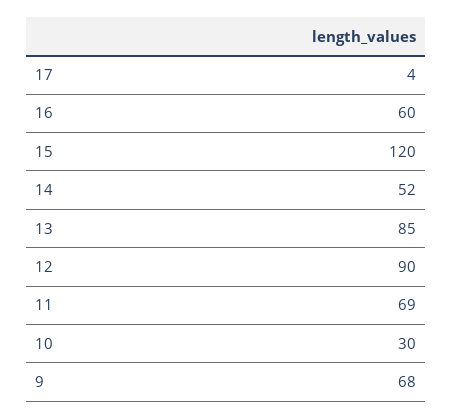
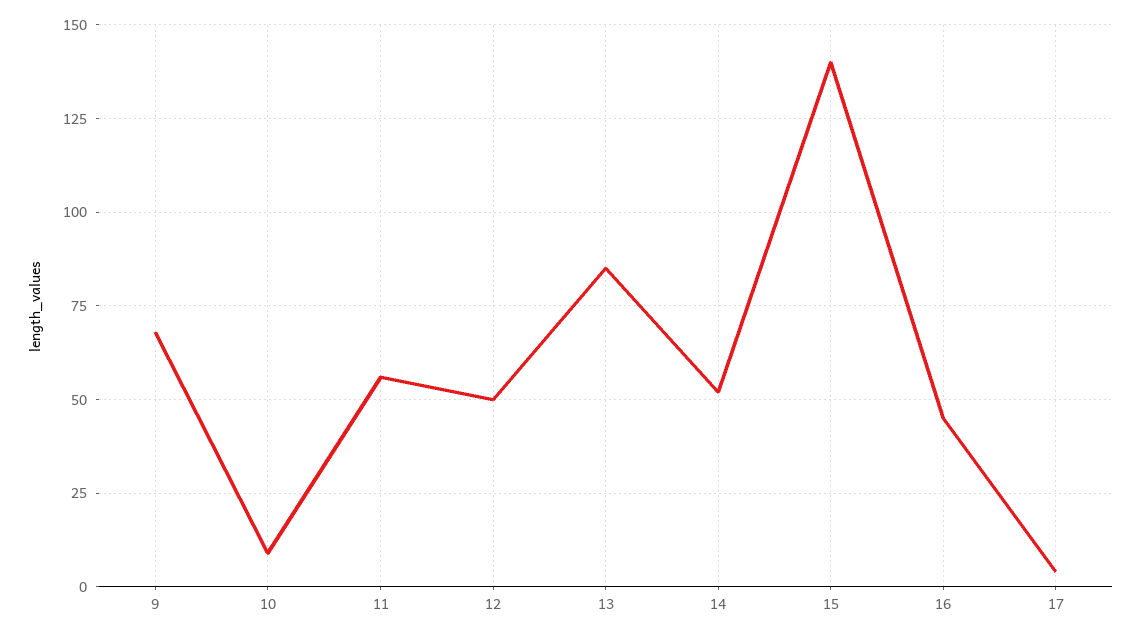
16: 60 -> 45
15: 120 -> 140
12: 90 -> 50
11: 69 -> 55
10: 30 -> 10

